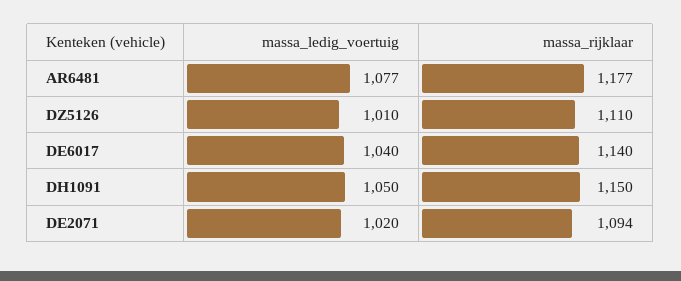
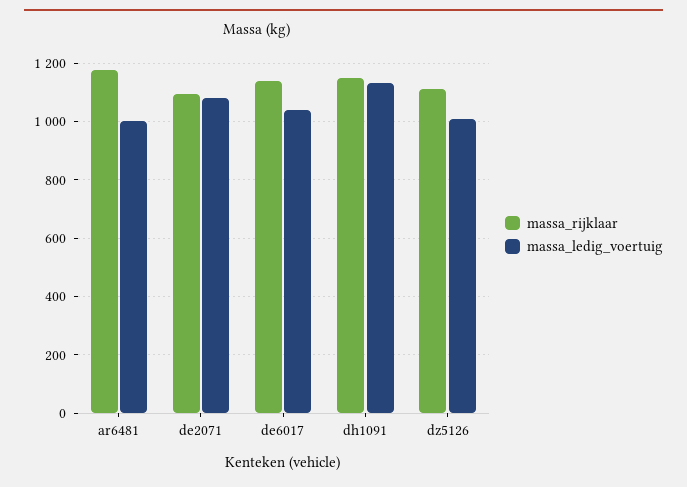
massa_ledig_voertuig, AR6481: 1077 -> 1000
massa_ledig_voertuig, DH1091: 1050 -> 1125
massa_ledig_voertuig, DE2071: 1020 -> 1075

